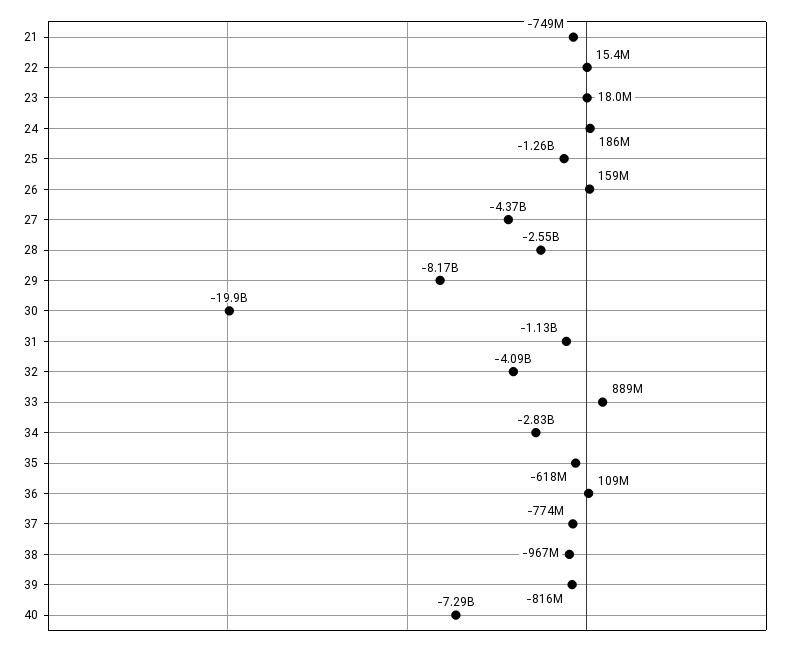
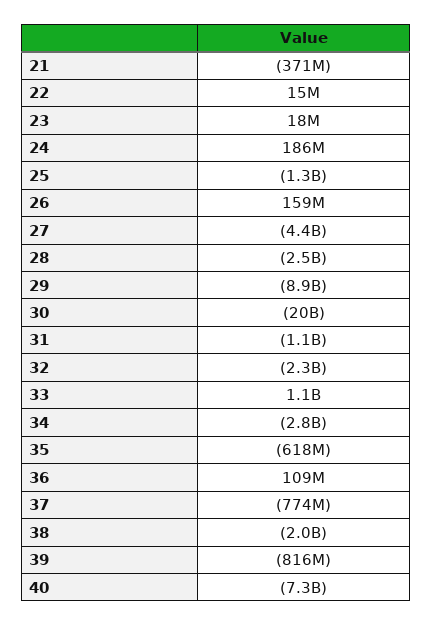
21: -749000000 -> -371000000
29: -8170000000 -> -8900000000
32: -4090000000 -> -2300000000
33: 889000000 -> 1100000000
38: -967000000 -> -2000000000

